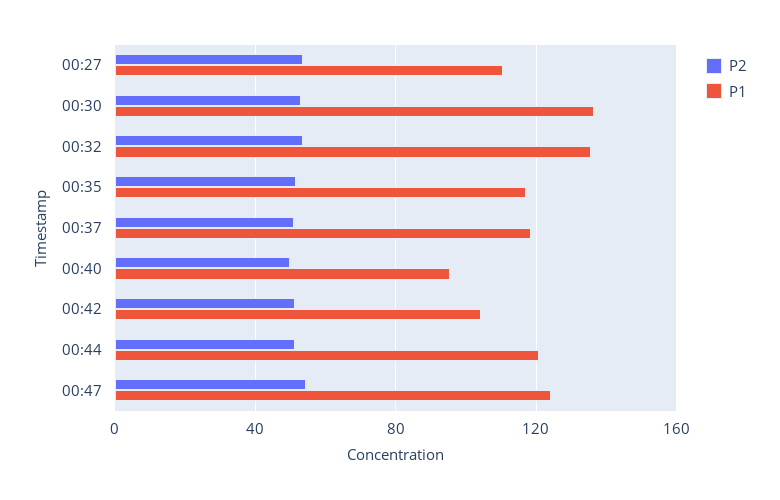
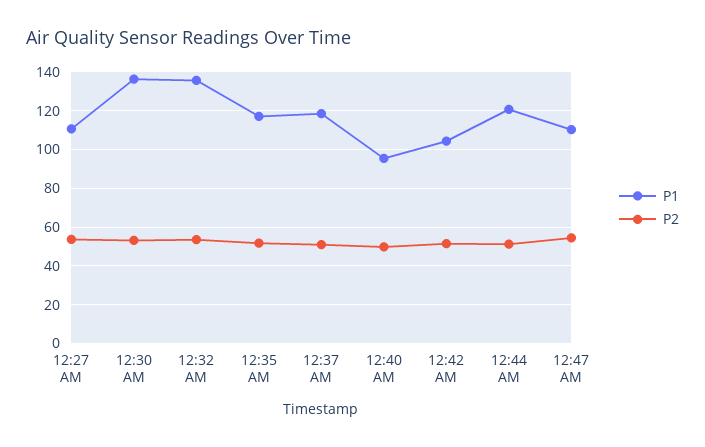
P1, 00:47: 125 -> 110

